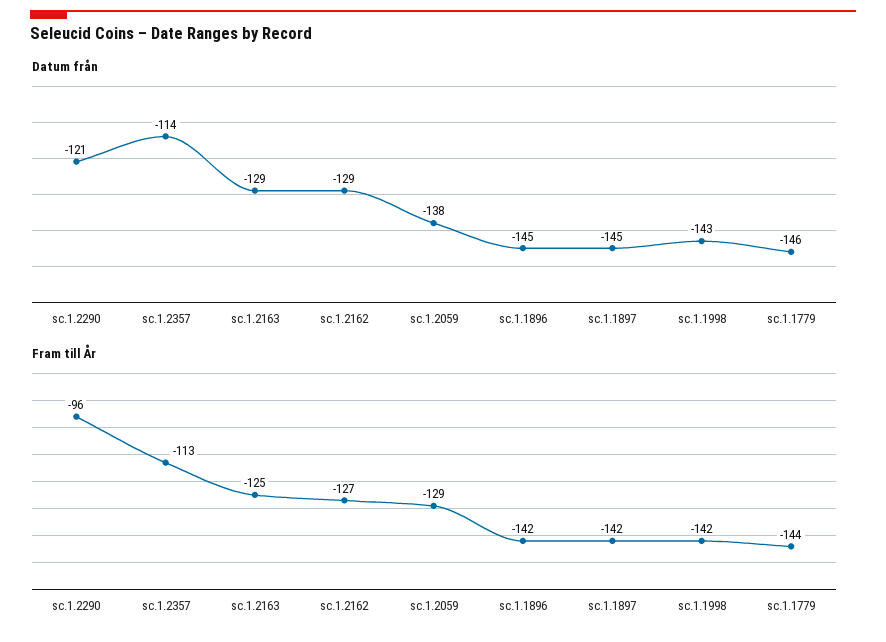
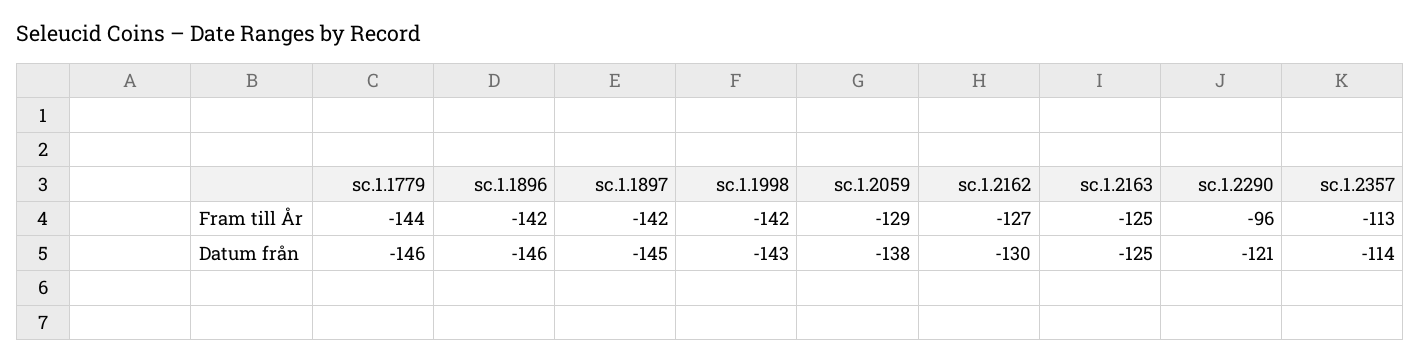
Datum från, sc.1.2163: -129 -> -125
Datum från, sc.1.2162: -129 -> -130
Datum från, sc.1.1896: -145 -> -146

